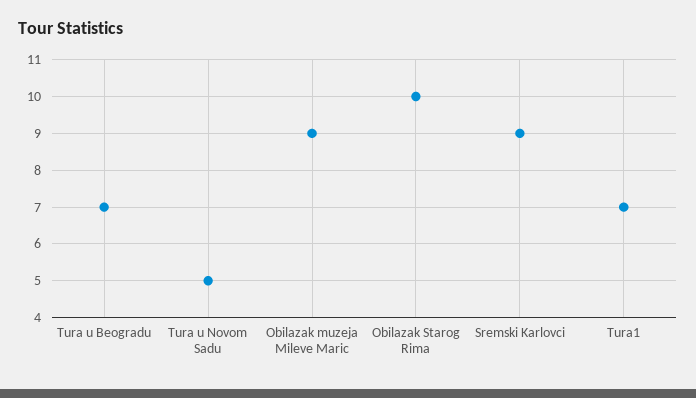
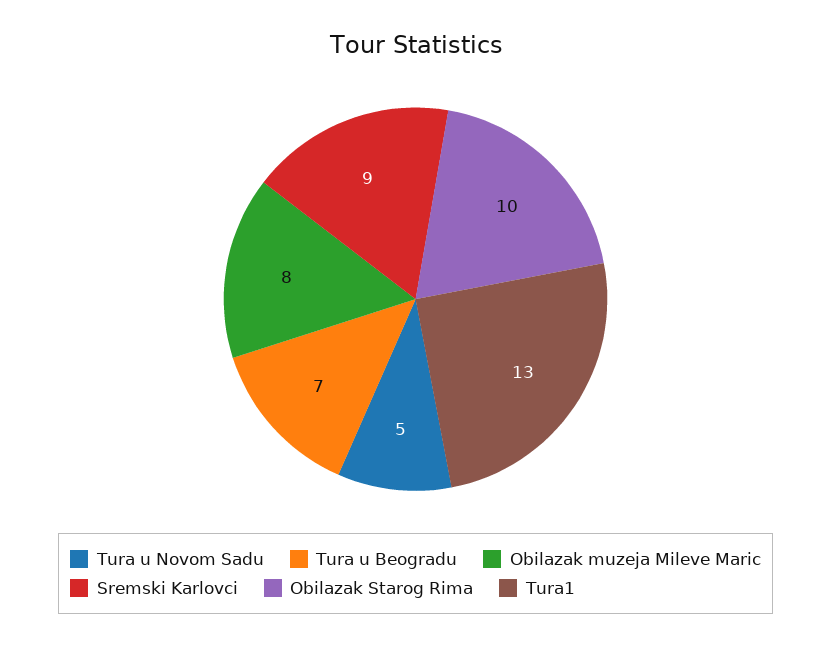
Obilazak muzeja Mileve Maric: 9 -> 8
Tura1: 7 -> 13

